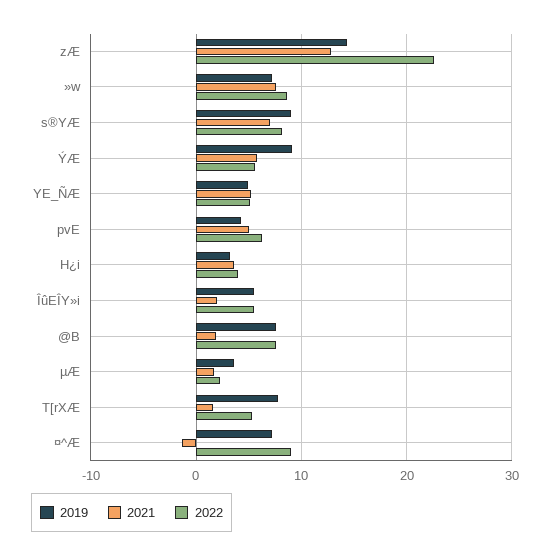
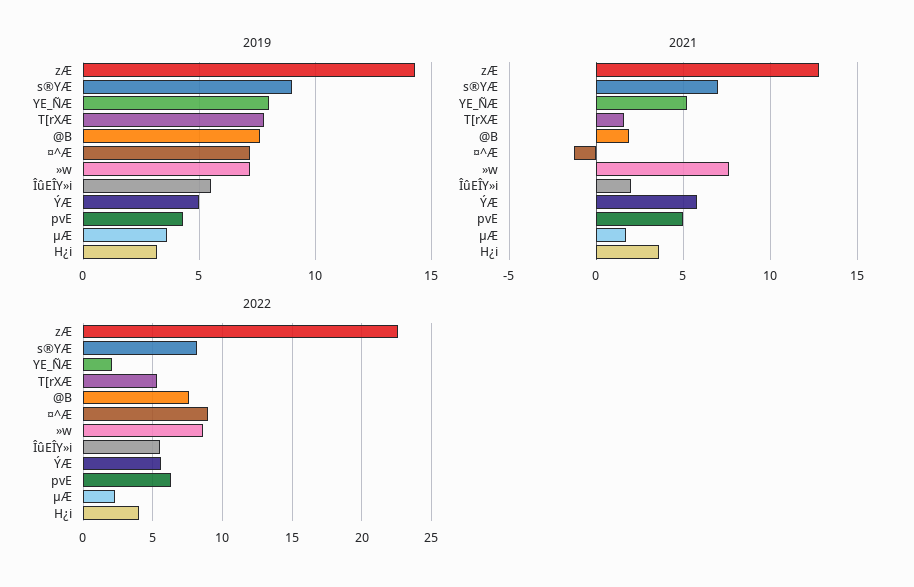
2019, ÝÆ: 9 -> 5
2019, YE_ÑÆ: 5 -> 8
2022, YE_ÑÆ: 5 -> 2

